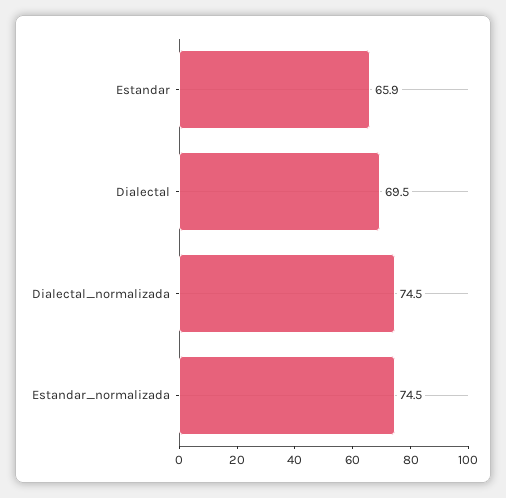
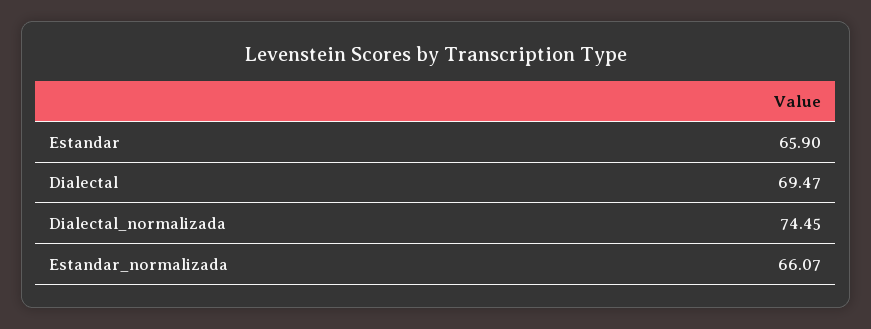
Estandar_normalizada: 74.5 -> 66.07

